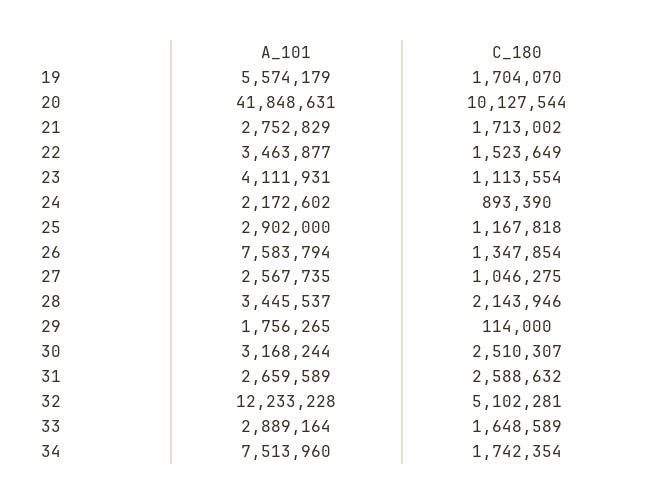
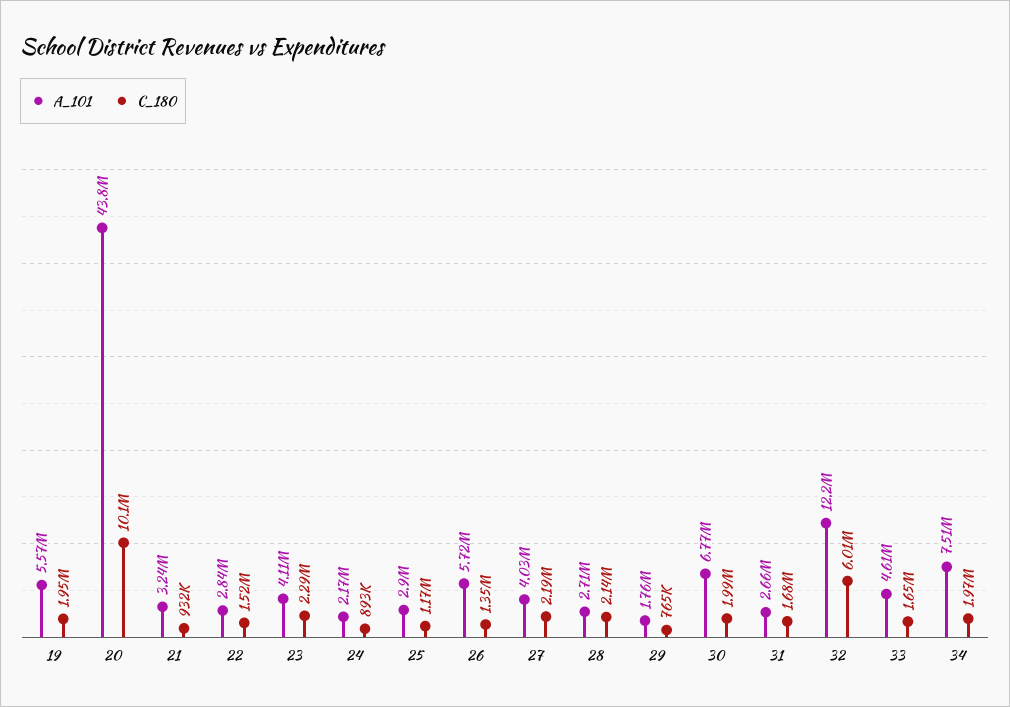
C_180, 19: 1704070 -> 1950000
A_101, 20: 41848631 -> 43800000
A_101, 21: 2752829 -> 3240000
C_180, 21: 1713002 -> 932000
A_101, 22: 3463877 -> 2840000
C_180, 23: 1113554 -> 2290000
A_101, 26: 7583794 -> 5720000
A_101, 27: 2567735 -> 4030000
C_180, 27: 1046275 -> 2190000
A_101, 28: 3445537 -> 2710000
C_180, 29: 114000 -> 765000
A_101, 30: 3168244 -> 6770000
C_180, 30: 2510307 -> 1990000
C_180, 31: 2588632 -> 1680000
C_180, 32: 5102281 -> 6010000
A_101, 33: 2889164 -> 4610000
C_180, 34: 1742354 -> 1970000

